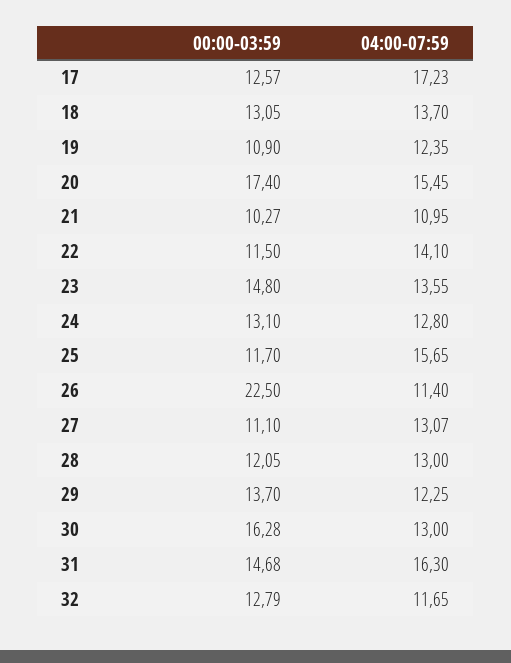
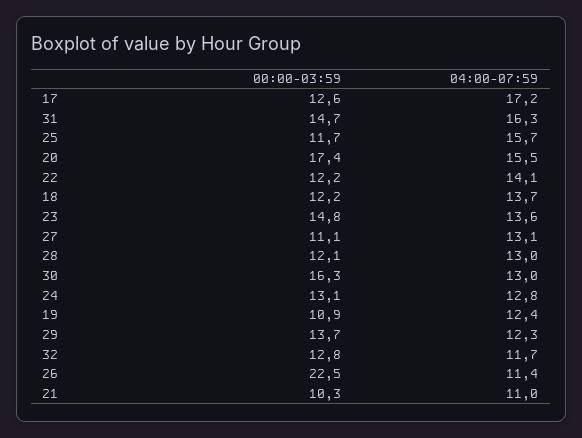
00:00-03:59, 18: 13.05 -> 12.2
00:00-03:59, 22: 11.5 -> 12.2

